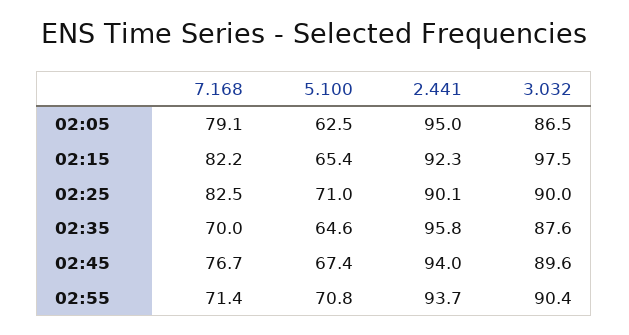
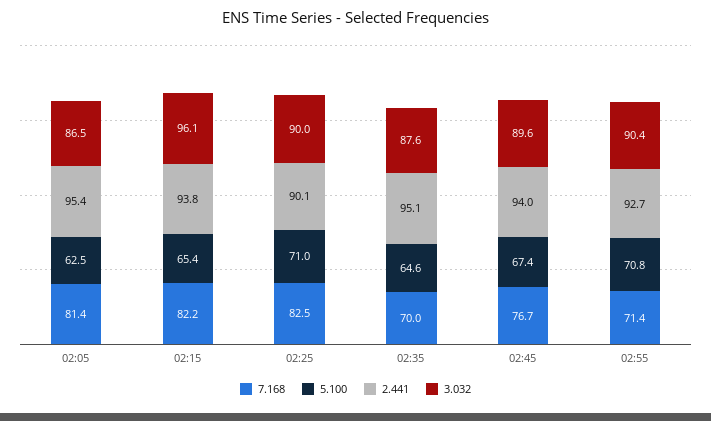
7.168, 02:05: 79.1 -> 81.4
2.441, 02:05: 95 -> 95.4
2.441, 02:15: 92.3 -> 93.8
3.032, 02:15: 97.5 -> 96.1
2.441, 02:35: 95.8 -> 95.1
2.441, 02:55: 93.7 -> 92.7

